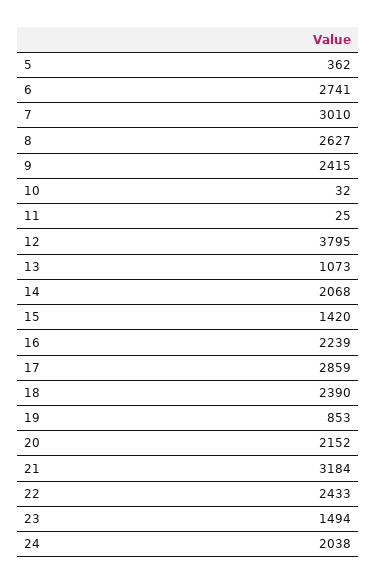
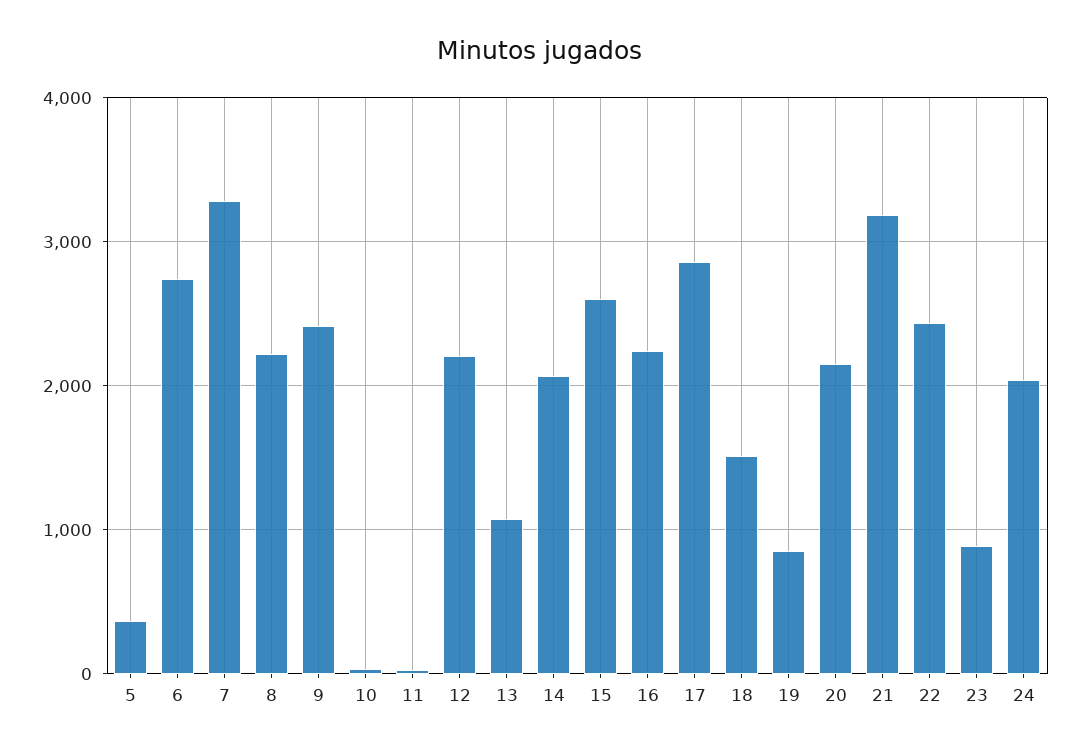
7: 3010 -> 3300
8: 2627 -> 2200
12: 3795 -> 2200
15: 1420 -> 2600
18: 2390 -> 1500
23: 1494 -> 900

